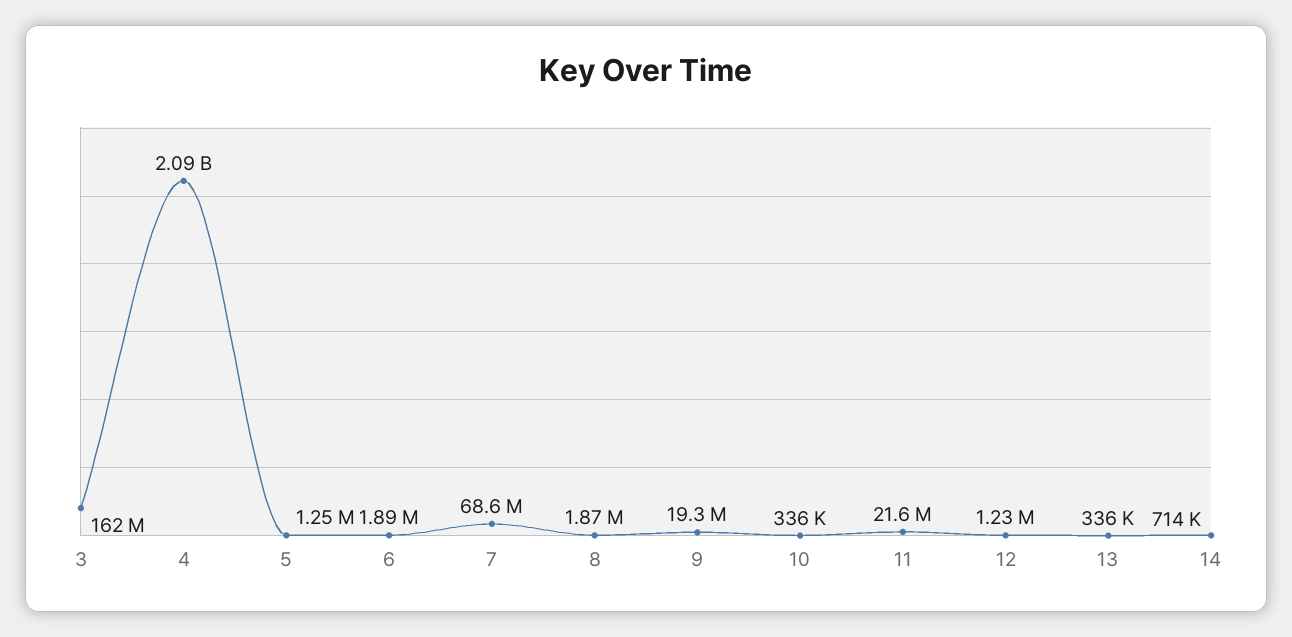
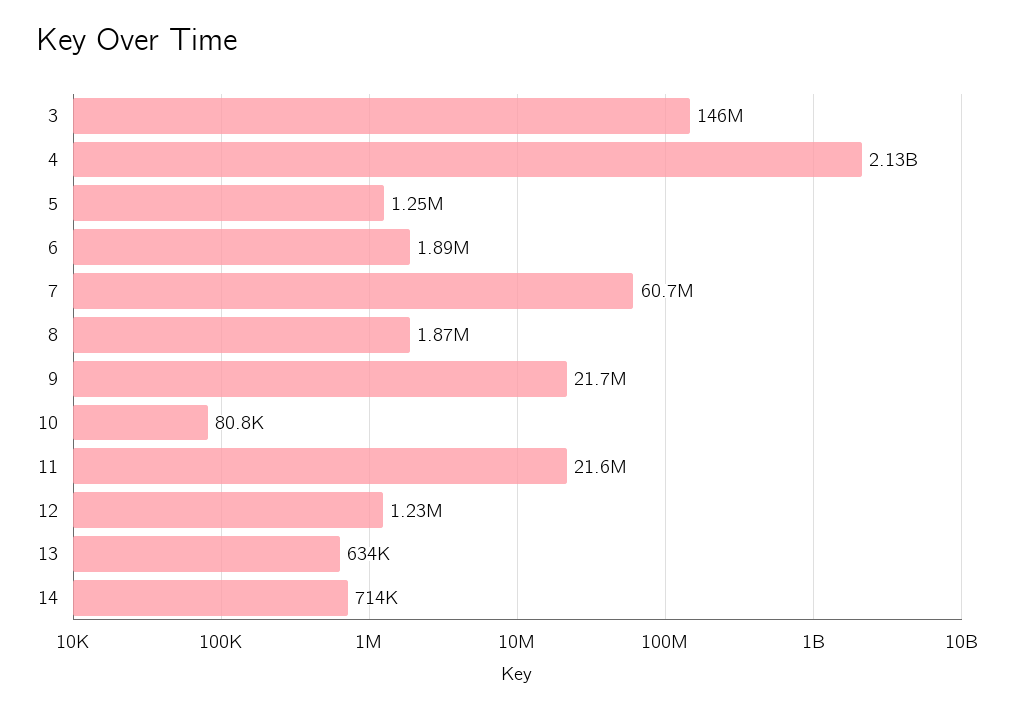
3: 162000000 -> 146000000
4: 2090000000 -> 2130000000
7: 68600000 -> 60700000
9: 19300000 -> 21700000
10: 336000 -> 80800
13: 336000 -> 634000

